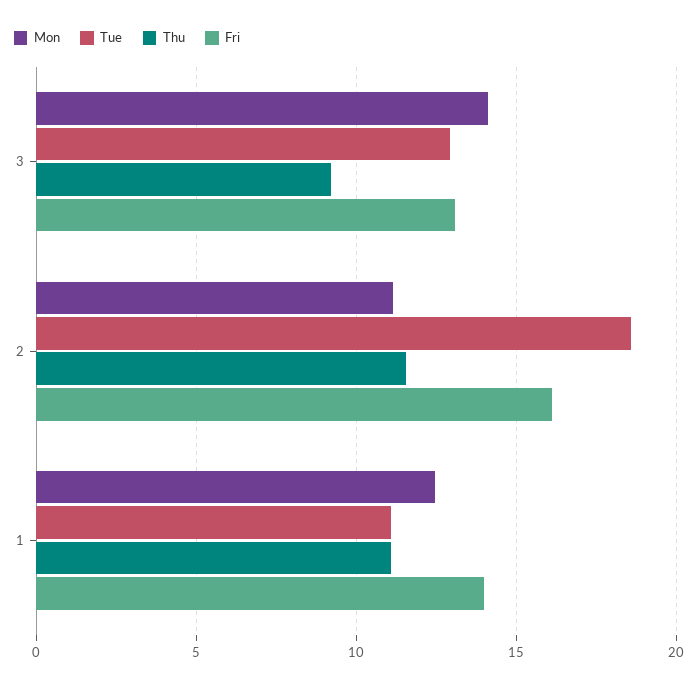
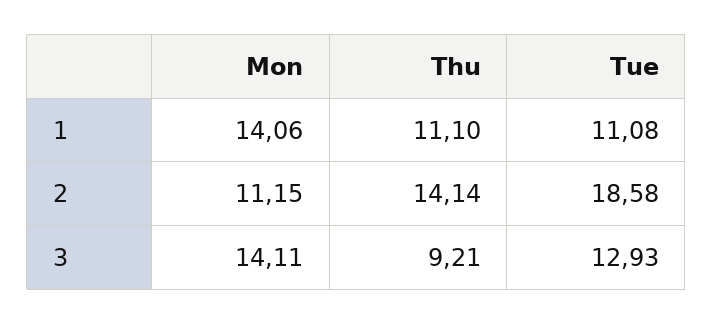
Fri, 3: 13 -> none
Thu, 2: 11.5 -> 14.14
Fri, 2: 16 -> none
Mon, 1: 12.5 -> 14.06
Fri, 1: 14 -> none

